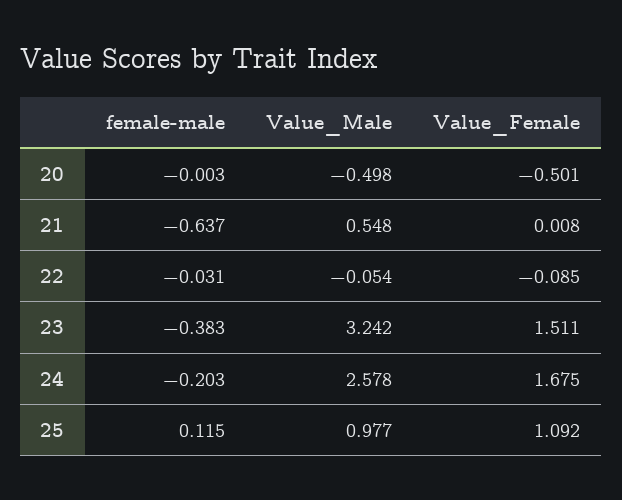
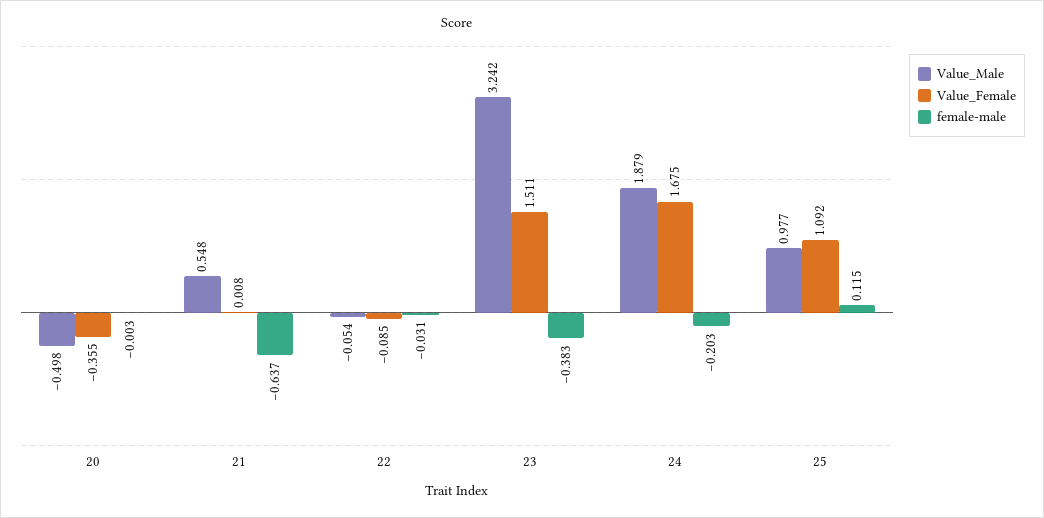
Value_Female, 20: -0.501 -> -0.355
Value_Male, 24: 2.578 -> 1.879

